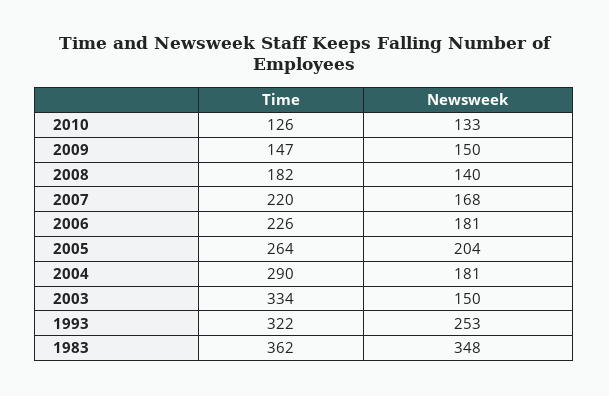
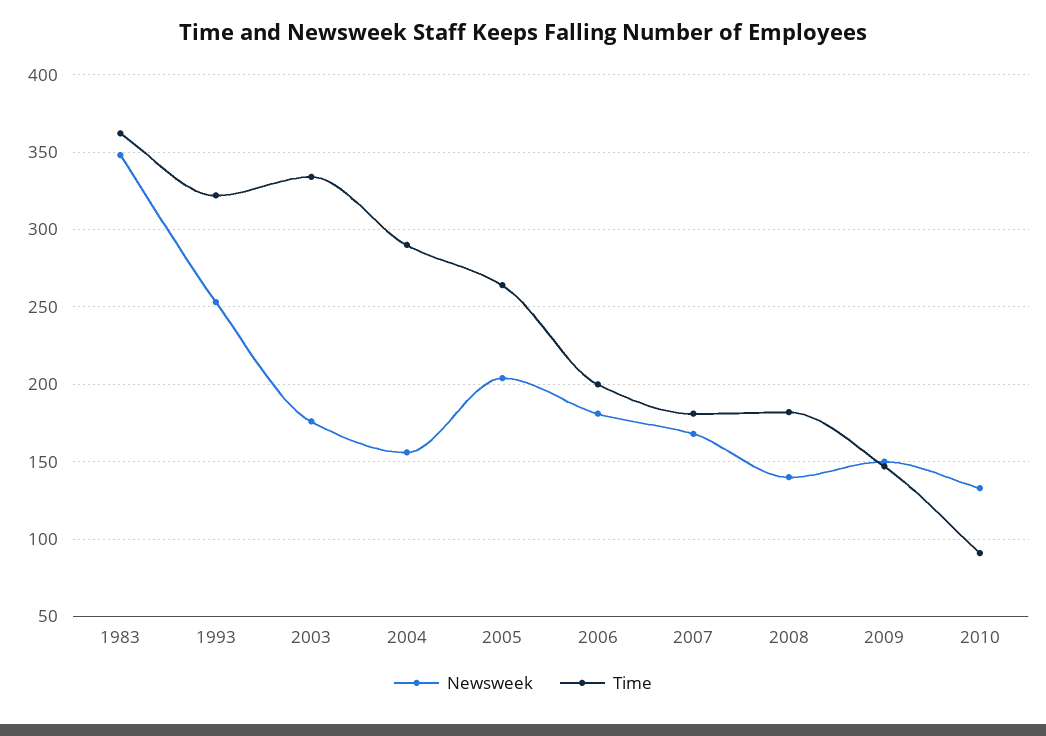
Time, 2010: 126 -> 90
Time, 2007: 220 -> 180
Time, 2006: 226 -> 200
Newsweek, 2004: 181 -> 155
Newsweek, 2003: 150 -> 175

